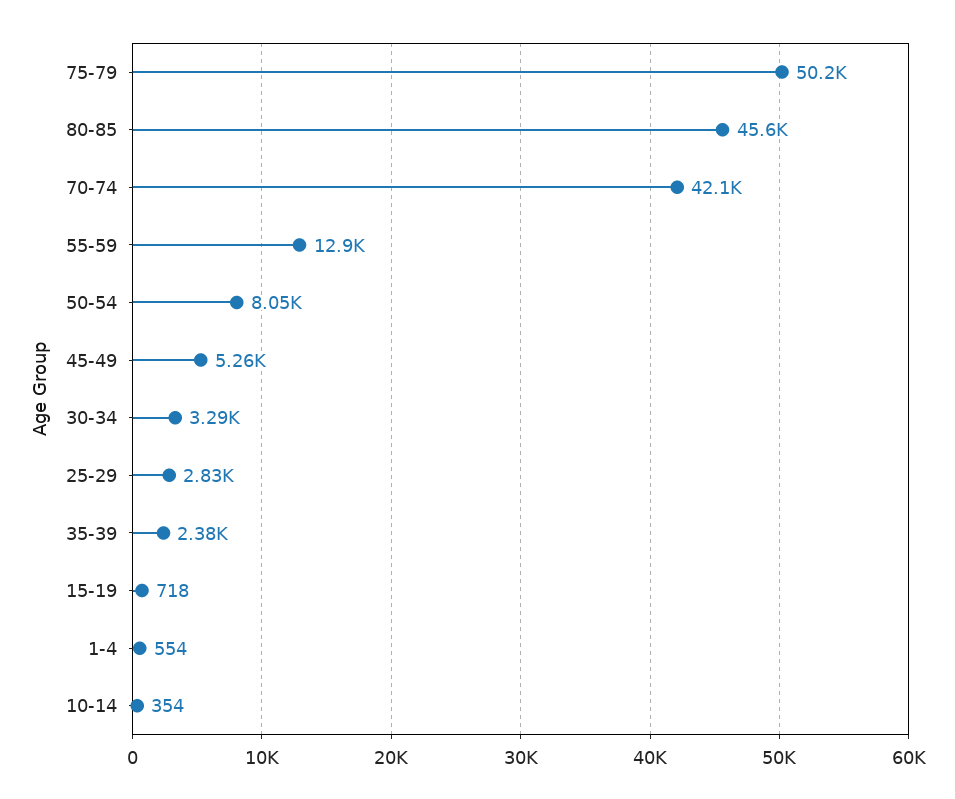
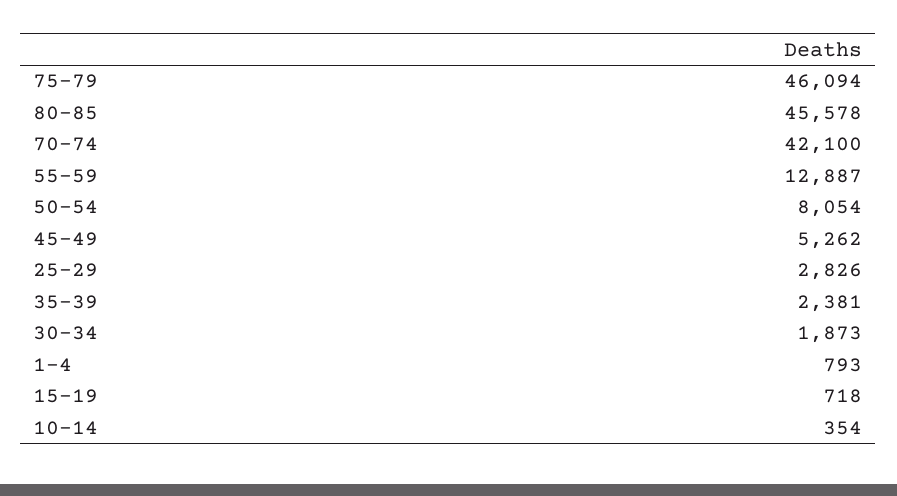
75-79: 50200 -> 46094
30-34: 3290 -> 1873
1-4: 554 -> 793

